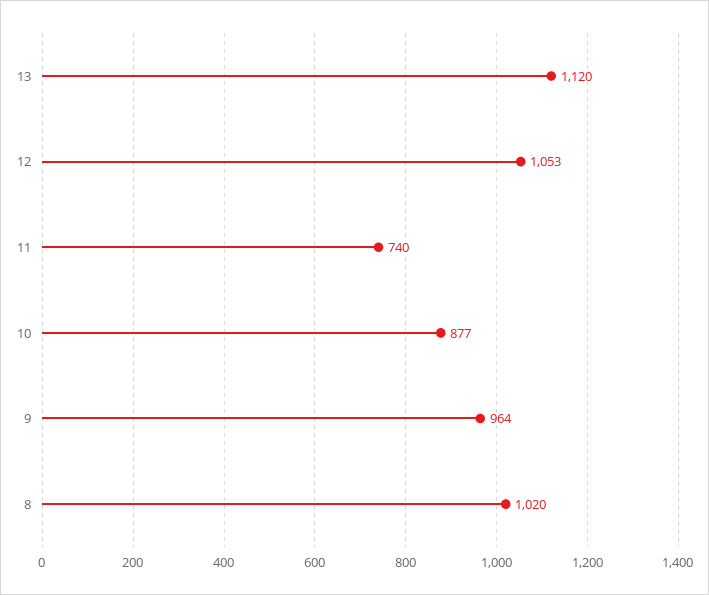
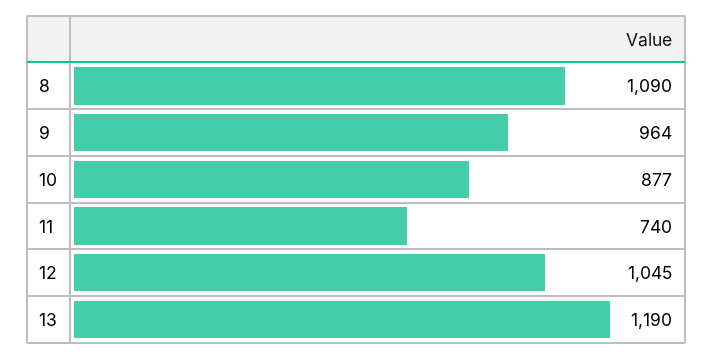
13: 1120 -> 1190
12: 1053 -> 1045
8: 1020 -> 1090

